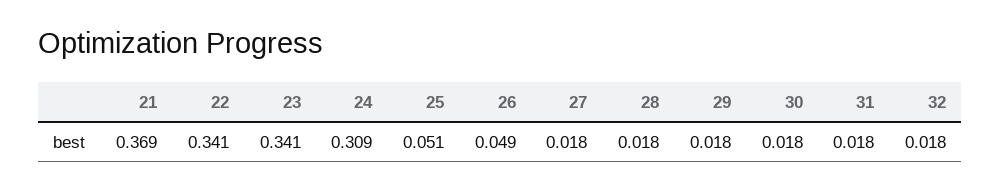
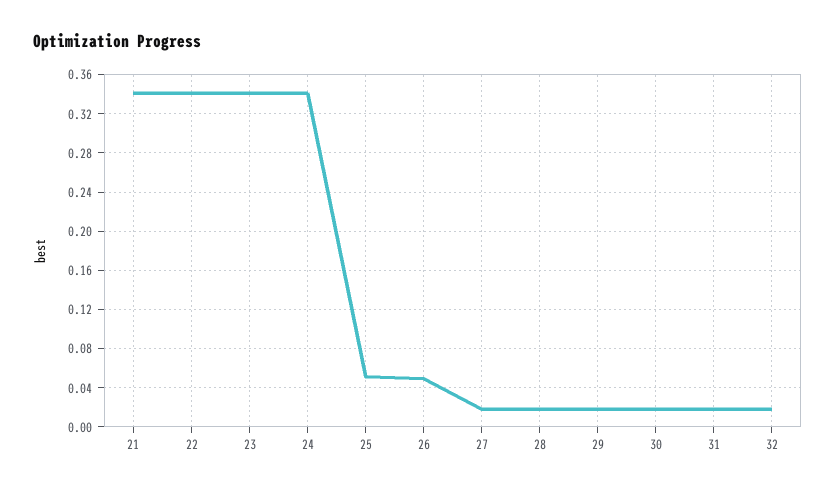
21: 0.369 -> 0.34
24: 0.309 -> 0.34

